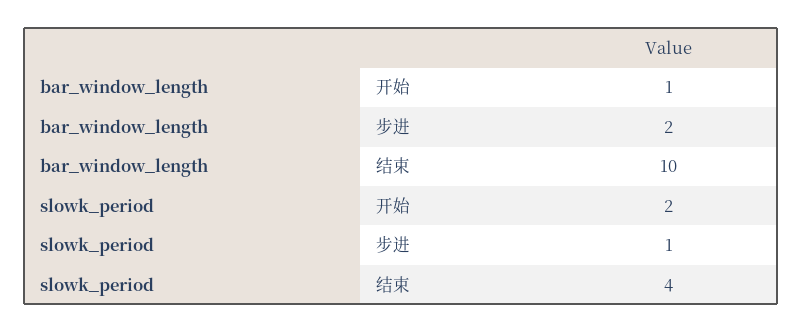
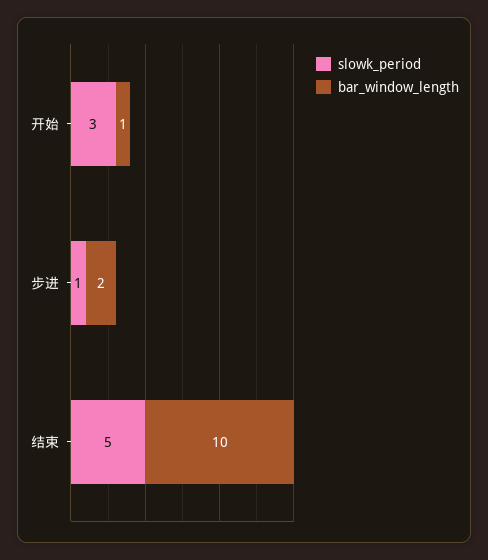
slowk_period, 开始: 2 -> 3
slowk_period, 结束: 4 -> 5

